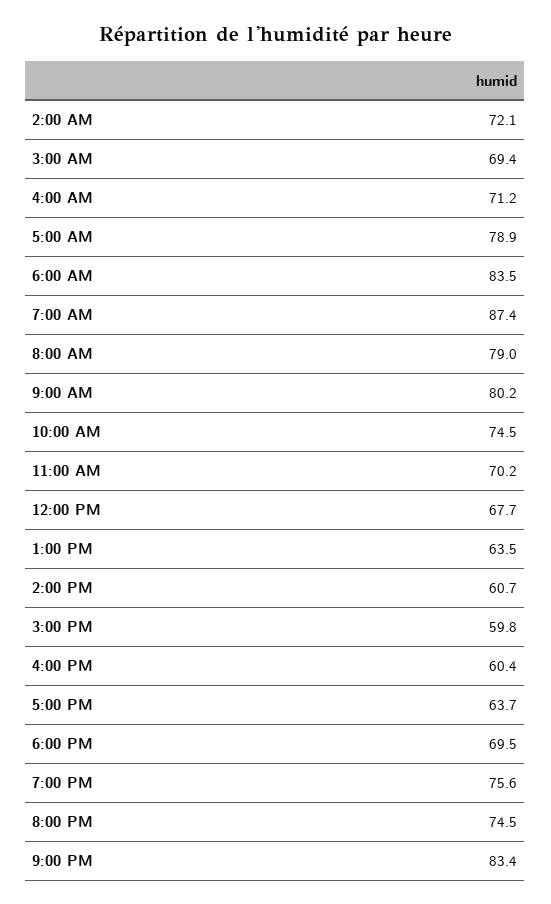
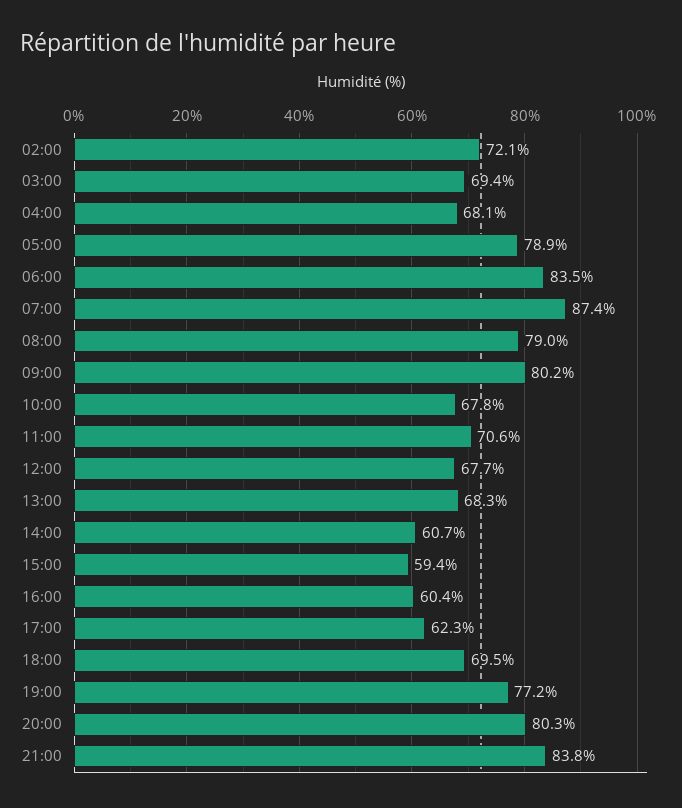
4:00 AM: 71.2 -> 68.1
10:00 AM: 74.5 -> 67.8
11:00 AM: 70.2 -> 70.6
1:00 PM: 63.5 -> 68.3
3:00 PM: 59.8 -> 59.4
5:00 PM: 63.7 -> 62.3
7:00 PM: 75.6 -> 77.2
8:00 PM: 74.5 -> 80.3
9:00 PM: 83.4 -> 83.8

